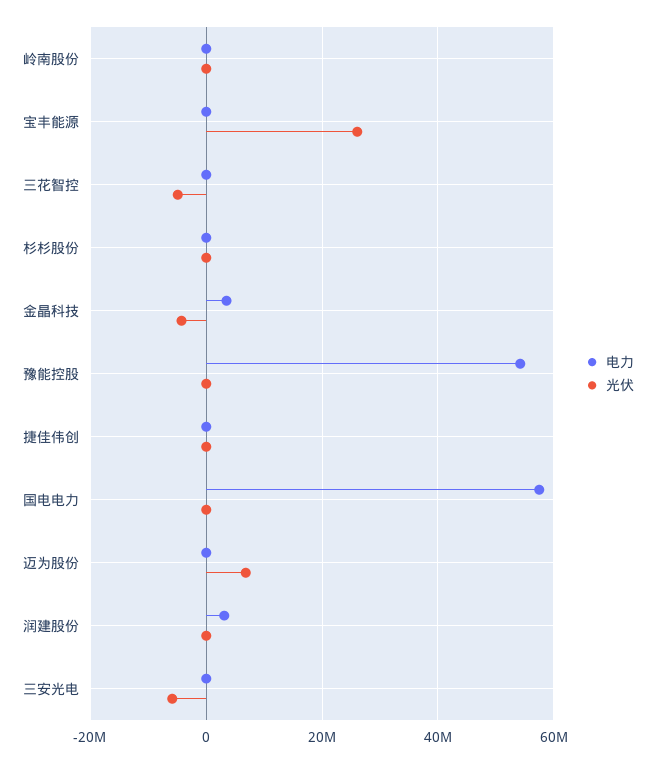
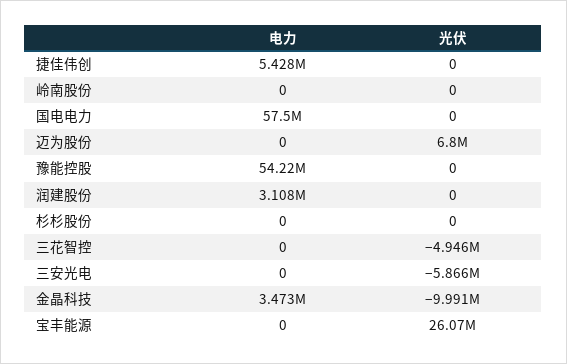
光伏, 金晶科技: -4000000 -> -9991000
电力, 捷佳伟创: 0 -> 5428000

